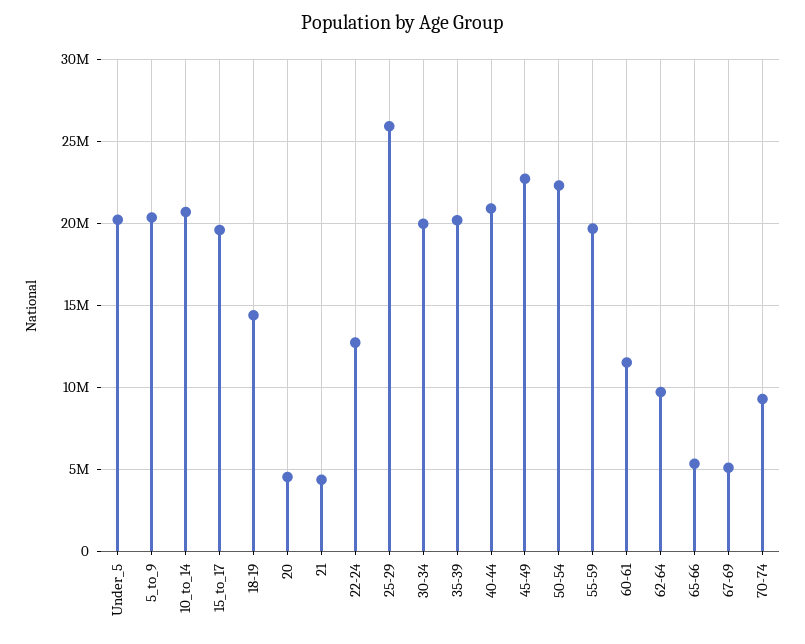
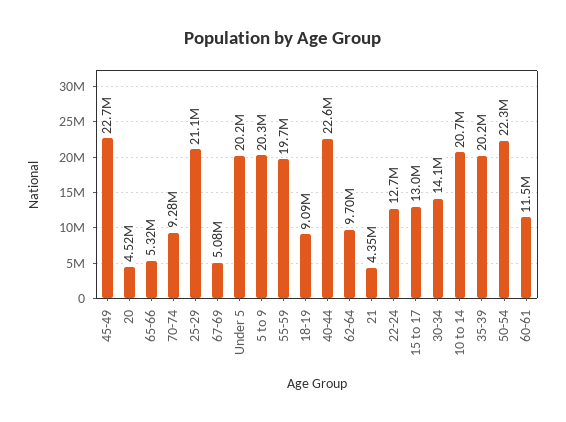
15_to_17: 19500000 -> 13000000
18-19: 14500000 -> 9090000
25-29: 26000000 -> 21100000
30-34: 20000000 -> 14100000
40-44: 21000000 -> 22600000

